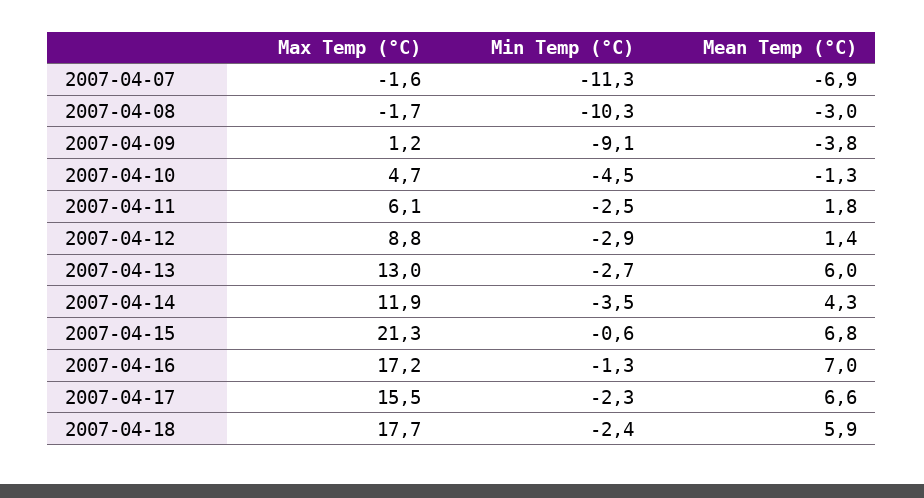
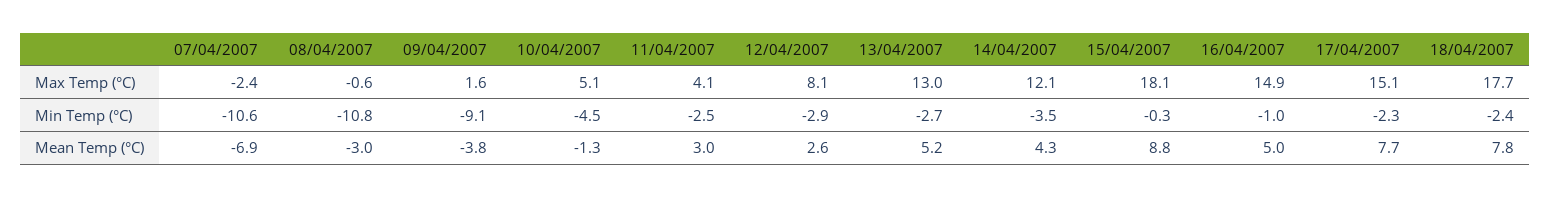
Max Temp (°C), 2007-04-07: -1.6 -> -2.4
Min Temp (°C), 2007-04-07: -11.3 -> -10.6
Max Temp (°C), 2007-04-08: -1.7 -> -0.6
Min Temp (°C), 2007-04-08: -10.3 -> -10.8
Max Temp (°C), 2007-04-09: 1.2 -> 1.6
Max Temp (°C), 2007-04-10: 4.7 -> 5.1
Max Temp (°C), 2007-04-11: 6.1 -> 4.1
Mean Temp (°C), 2007-04-11: 1.8 -> 3
Max Temp (°C), 2007-04-12: 8.8 -> 8.1
Mean Temp (°C), 2007-04-12: 1.4 -> 2.6
Mean Temp (°C), 2007-04-13: 6 -> 5.2
Max Temp (°C), 2007-04-14: 11.9 -> 12.1
Max Temp (°C), 2007-04-15: 21.3 -> 18.1
Min Temp (°C), 2007-04-15: -0.6 -> -0.3
Mean Temp (°C), 2007-04-15: 6.8 -> 8.8
Max Temp (°C), 2007-04-16: 17.2 -> 14.9
Min Temp (°C), 2007-04-16: -1.3 -> -1
Mean Temp (°C), 2007-04-16: 7 -> 5
Max Temp (°C), 2007-04-17: 15.5 -> 15.1
Mean Temp (°C), 2007-04-17: 6.6 -> 7.7
Mean Temp (°C), 2007-04-18: 5.9 -> 7.8

